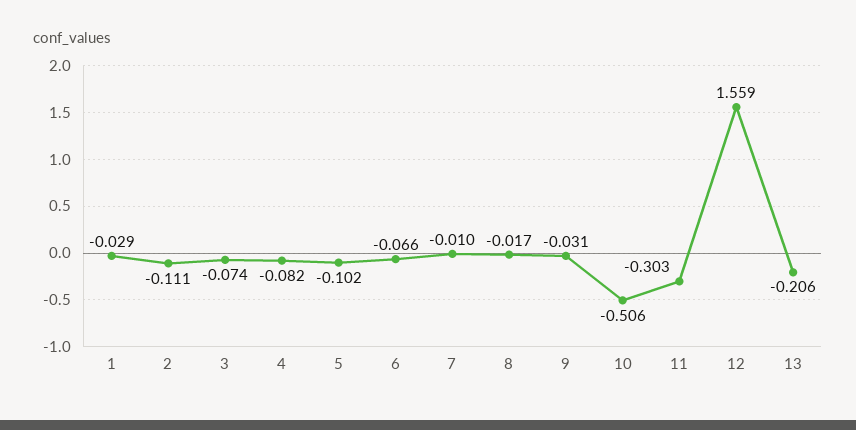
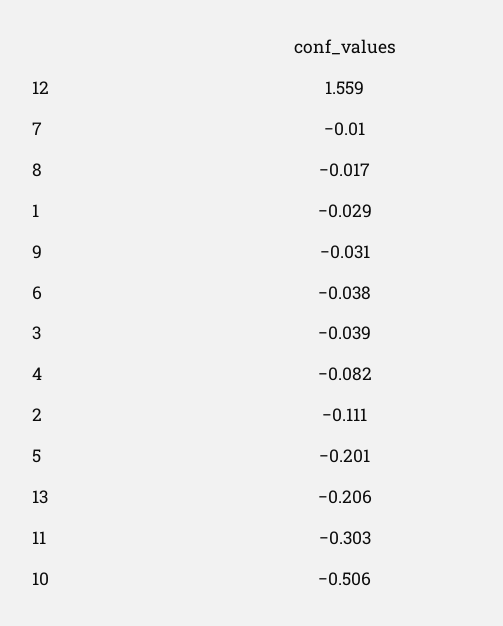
3: -0.074 -> -0.039
5: -0.102 -> -0.201
6: -0.066 -> -0.038

